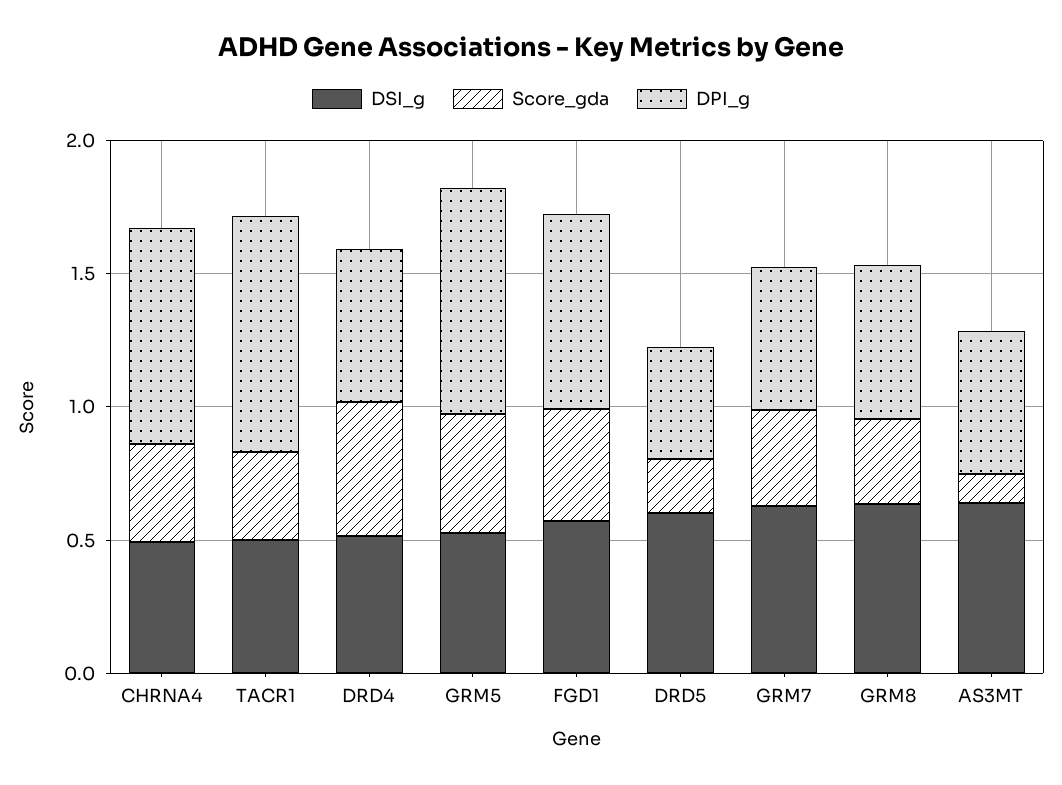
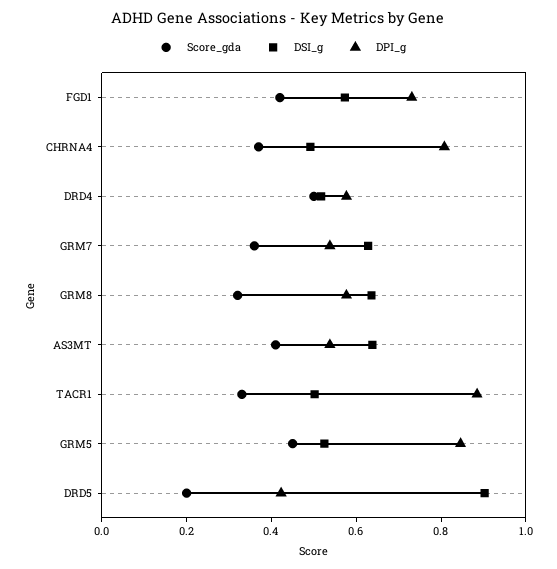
DSI_g, DRD5: 0.6 -> 0.9
Score_gda, AS3MT: 0.1 -> 0.4

